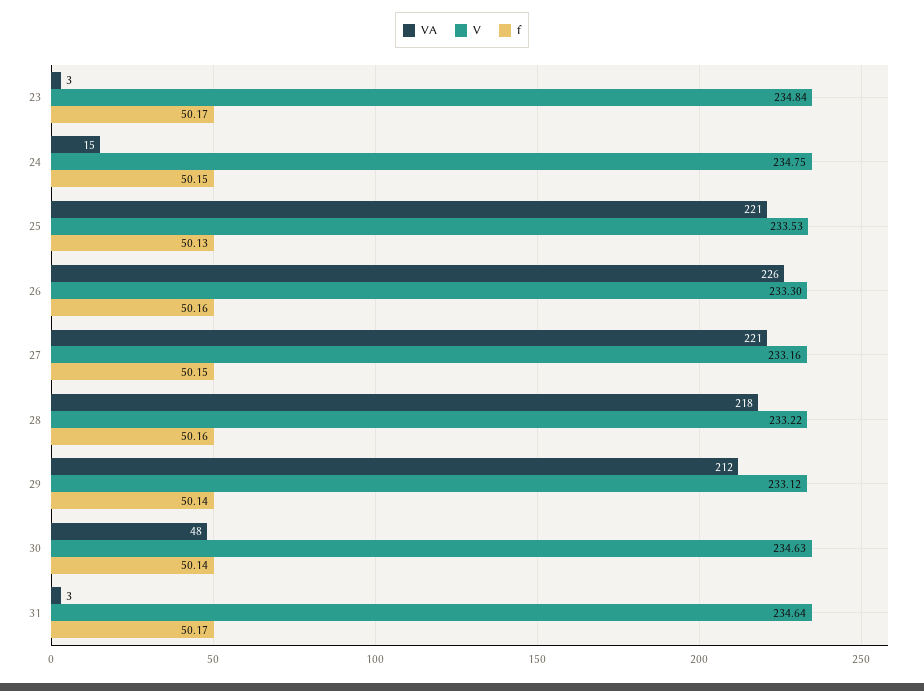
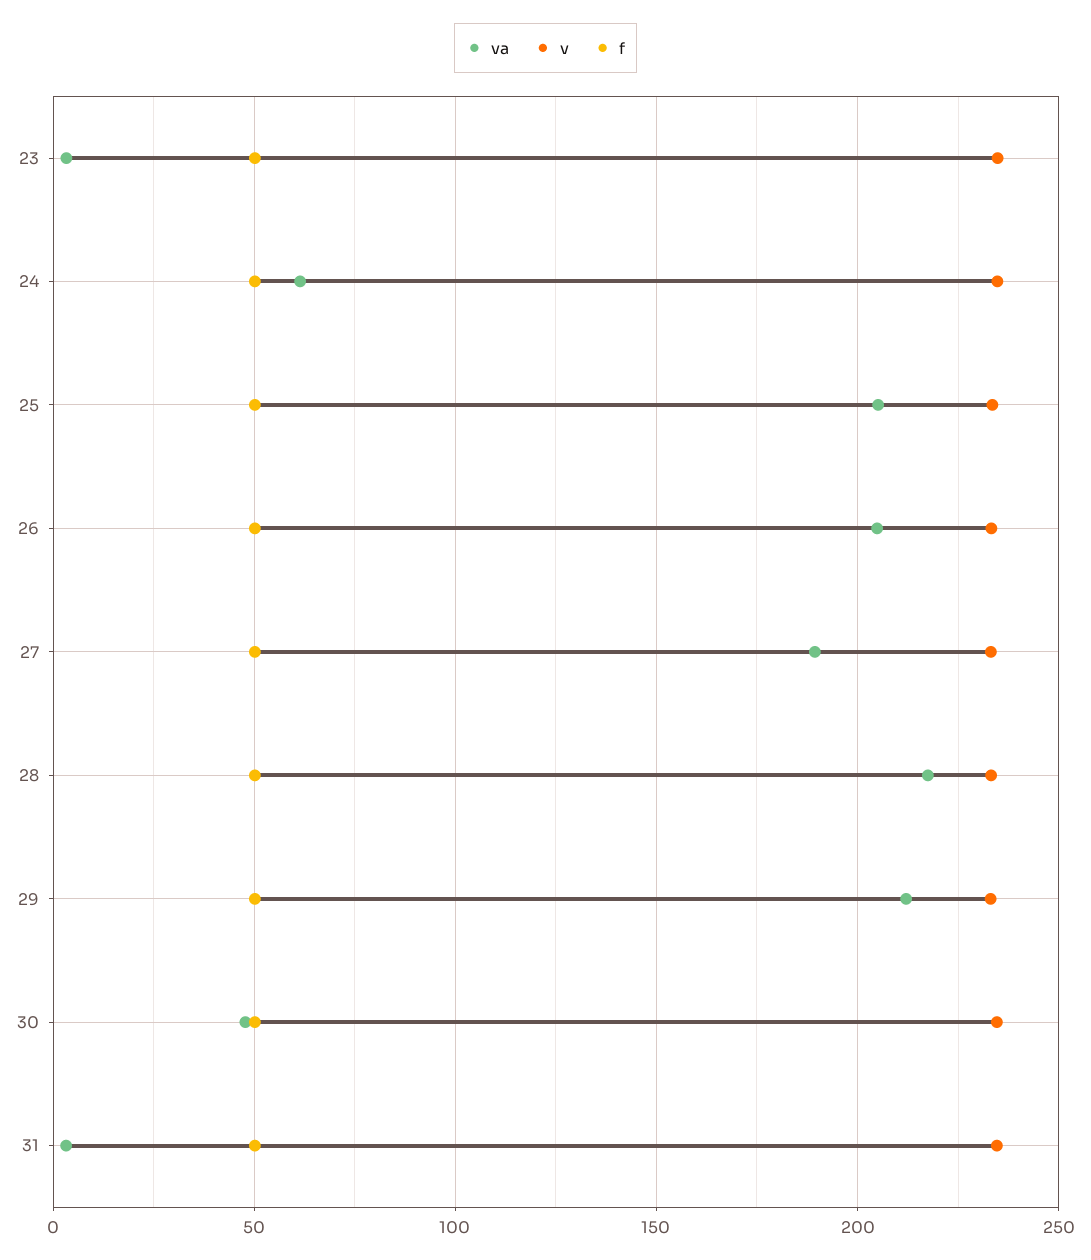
VA, 24: 15 -> 60
VA, 25: 221 -> 205
VA, 26: 226 -> 205
VA, 27: 221 -> 190

